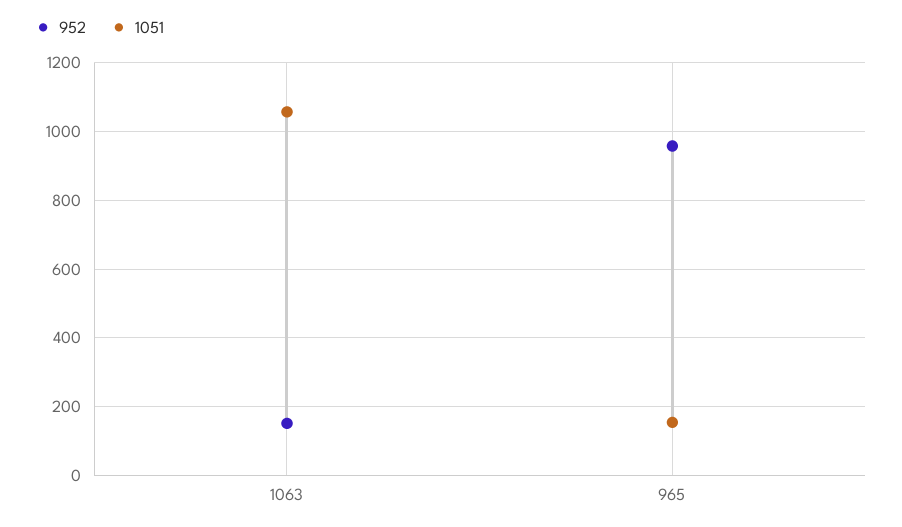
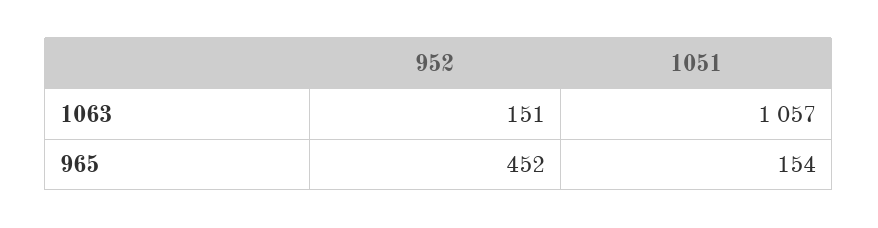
952, 965: 960 -> 452

